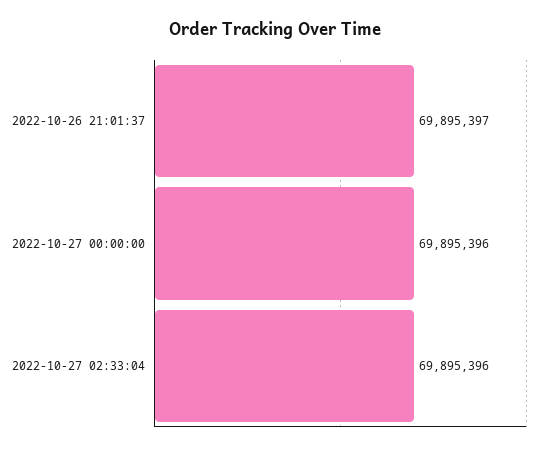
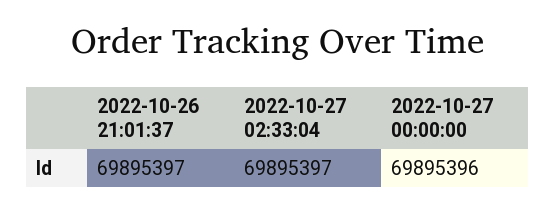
2022-10-27 02:33:04: 69895396 -> 69895397

